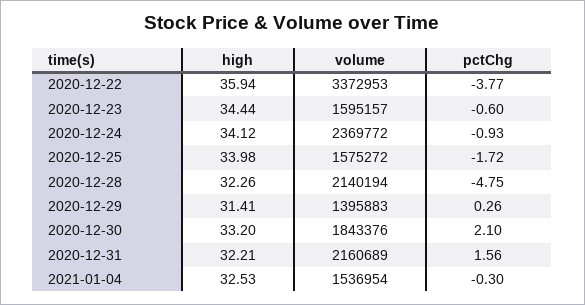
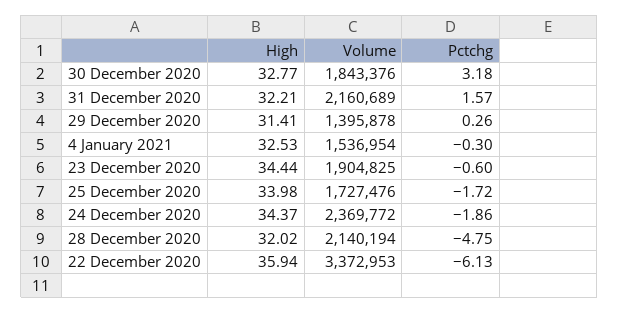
pctChg, 2020-12-22: -3.77 -> -6.13
volume, 2020-12-23: 1595157 -> 1904825
high, 2020-12-24: 34.12 -> 34.37
pctChg, 2020-12-24: -0.93 -> -1.86
volume, 2020-12-25: 1575272 -> 1727476
high, 2020-12-28: 32.26 -> 32.02
volume, 2020-12-29: 1395883 -> 1395878
high, 2020-12-30: 33.2 -> 32.77
pctChg, 2020-12-30: 2.1 -> 3.18
pctChg, 2020-12-31: 1.56 -> 1.57

